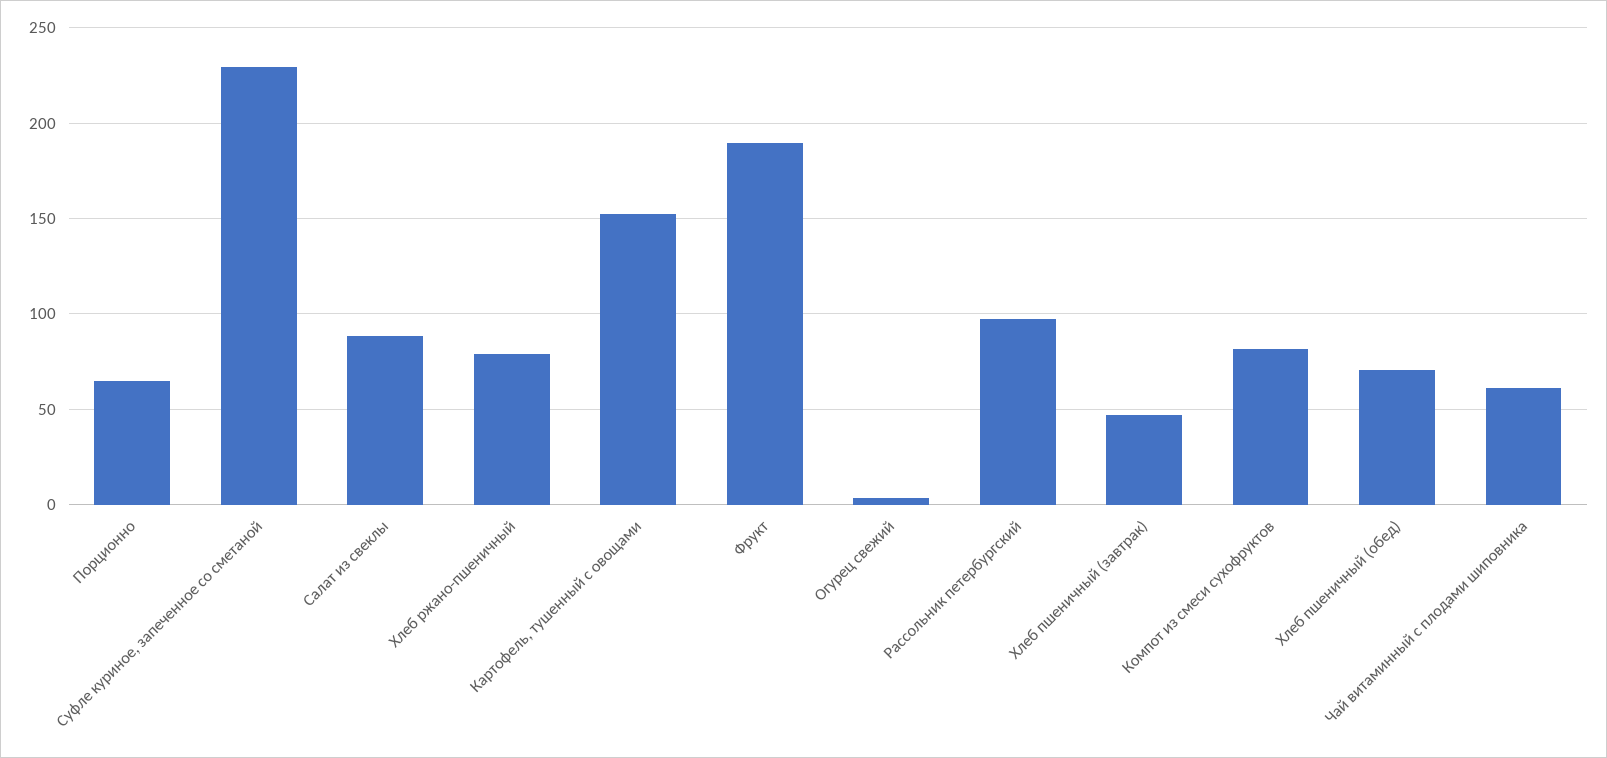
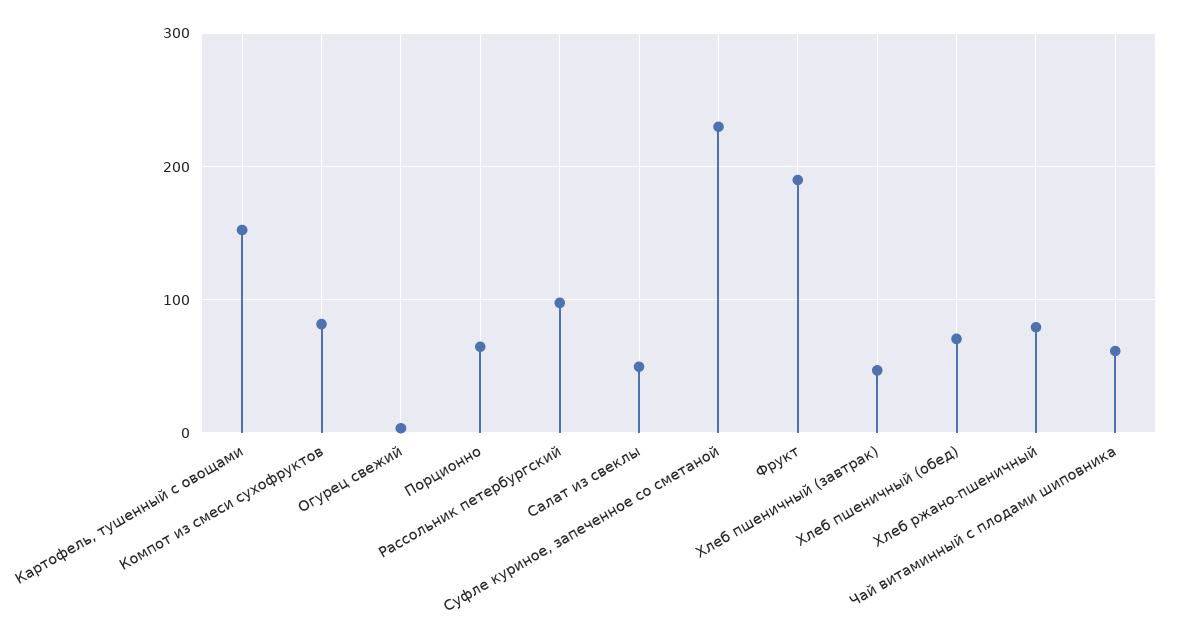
Салат из свеклы: 90 -> 50

